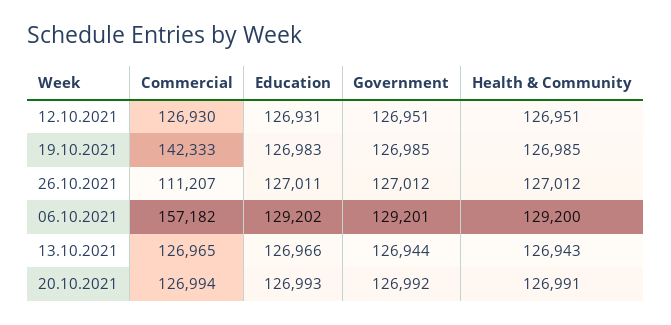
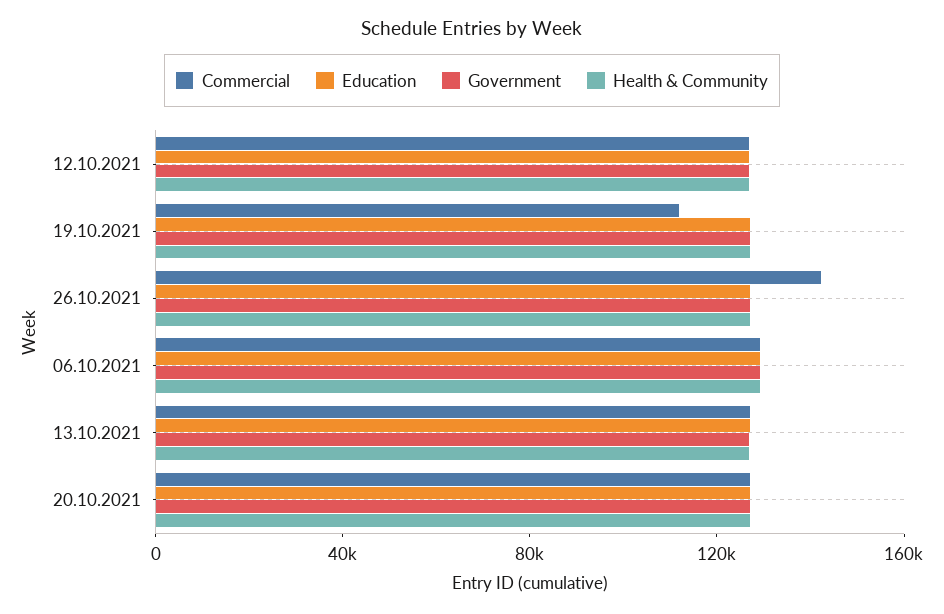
Commercial, 19.10.2021: 142333 -> 110000
Commercial, 26.10.2021: 111207 -> 140000
Commercial, 06.10.2021: 157182 -> 130000

